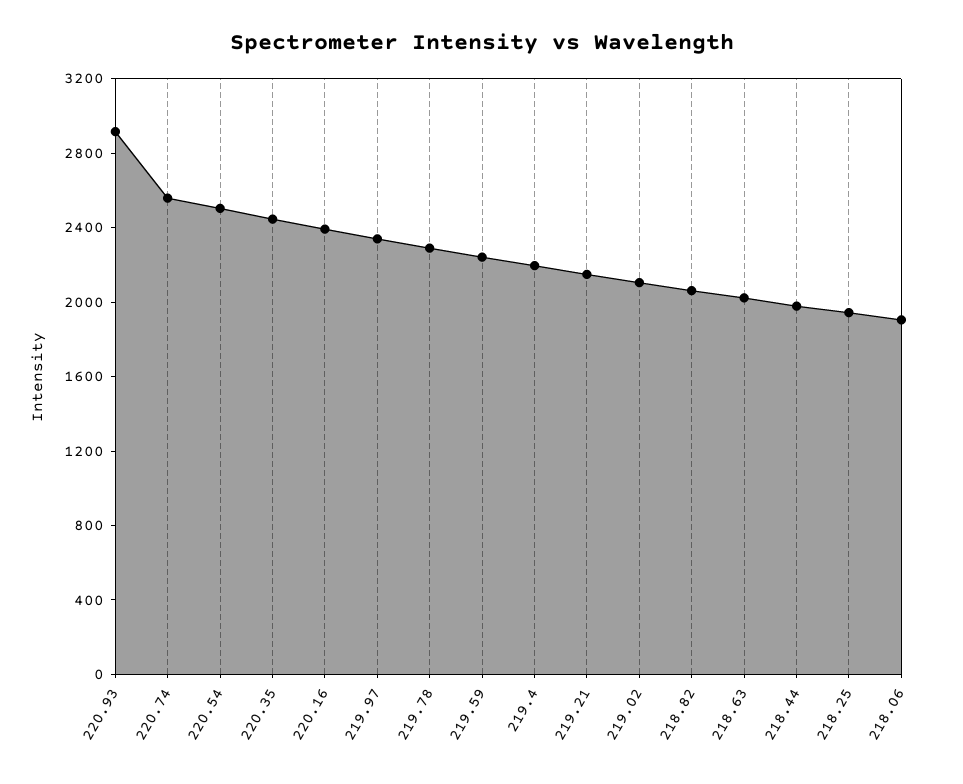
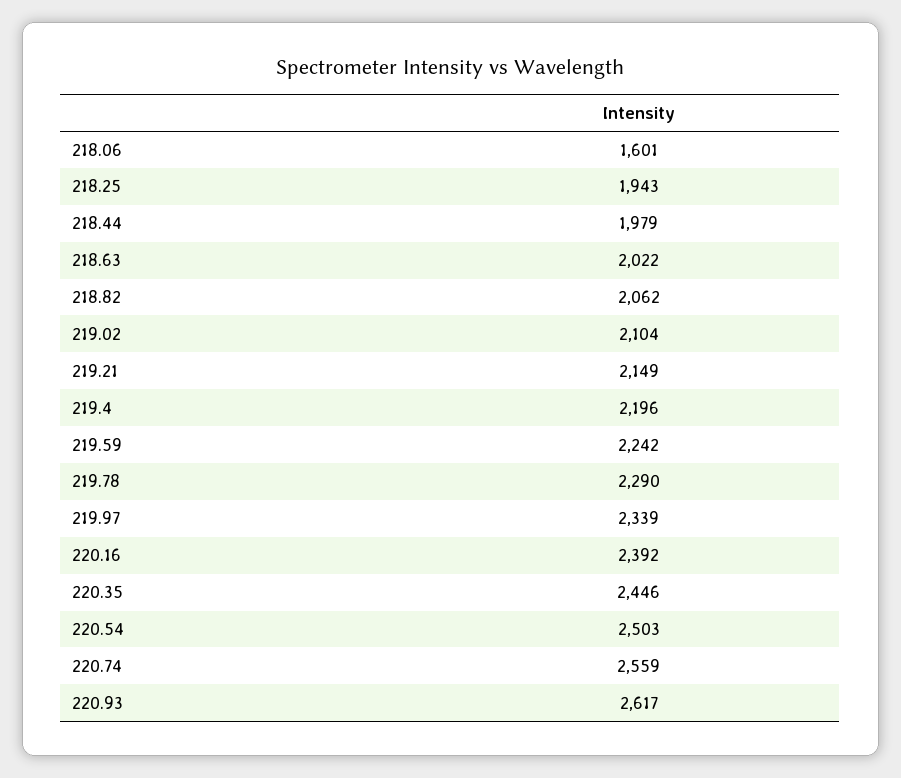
220.93: 2900 -> 2617
218.06: 1900 -> 1601

